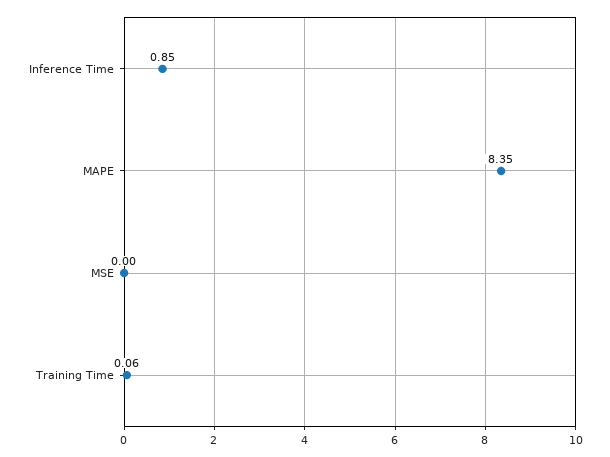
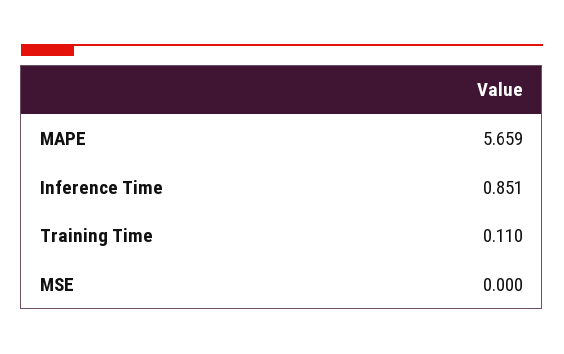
MAPE: 8.35 -> 5.659
Training Time: 0.06 -> 0.11

